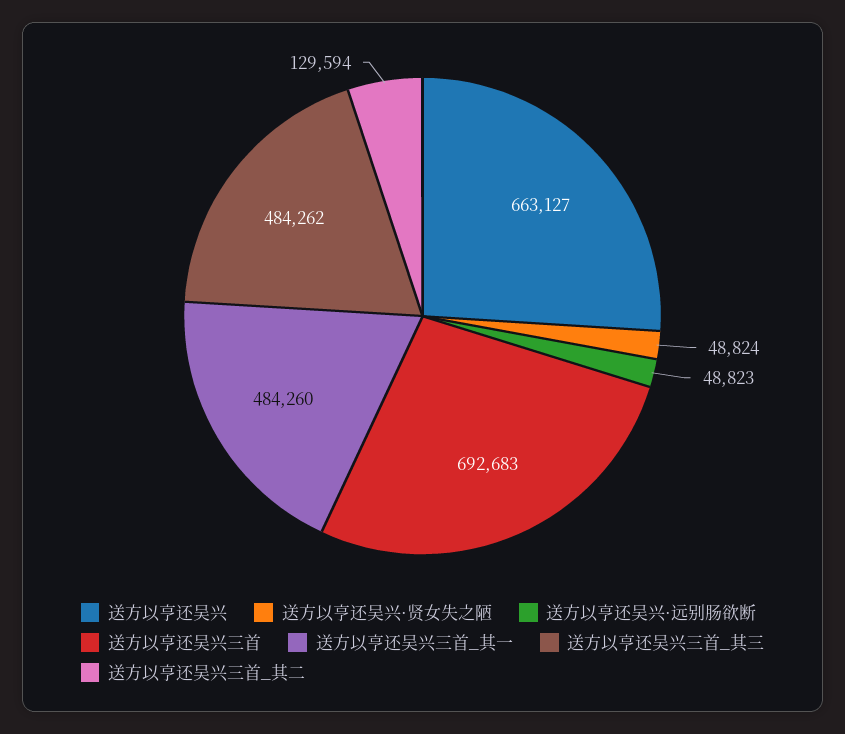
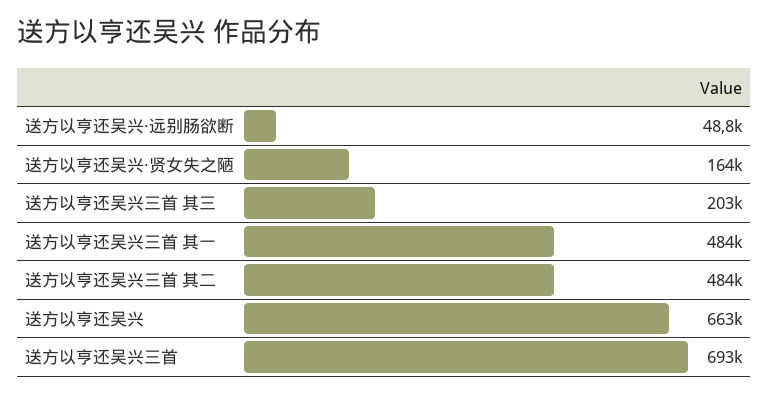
送方以亨还吴兴·贤女失之陋: 48824 -> 164000
送方以亨还吴兴三首_其三: 484262 -> 203000
送方以亨还吴兴三首_其二: 129594 -> 484000

